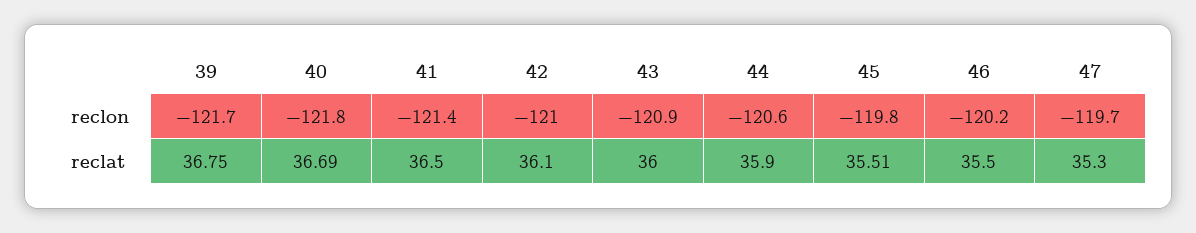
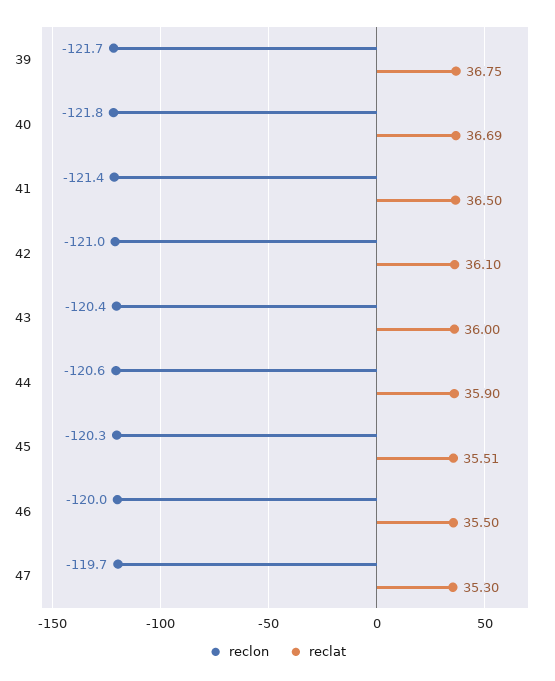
reclon, 43: -120.9 -> -120.4
reclon, 45: -119.8 -> -120.3
reclon, 46: -120.2 -> -120

